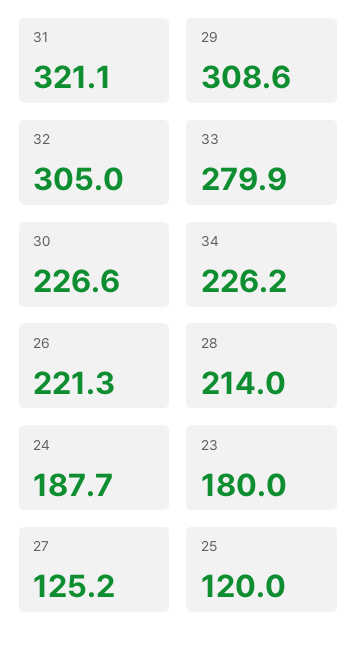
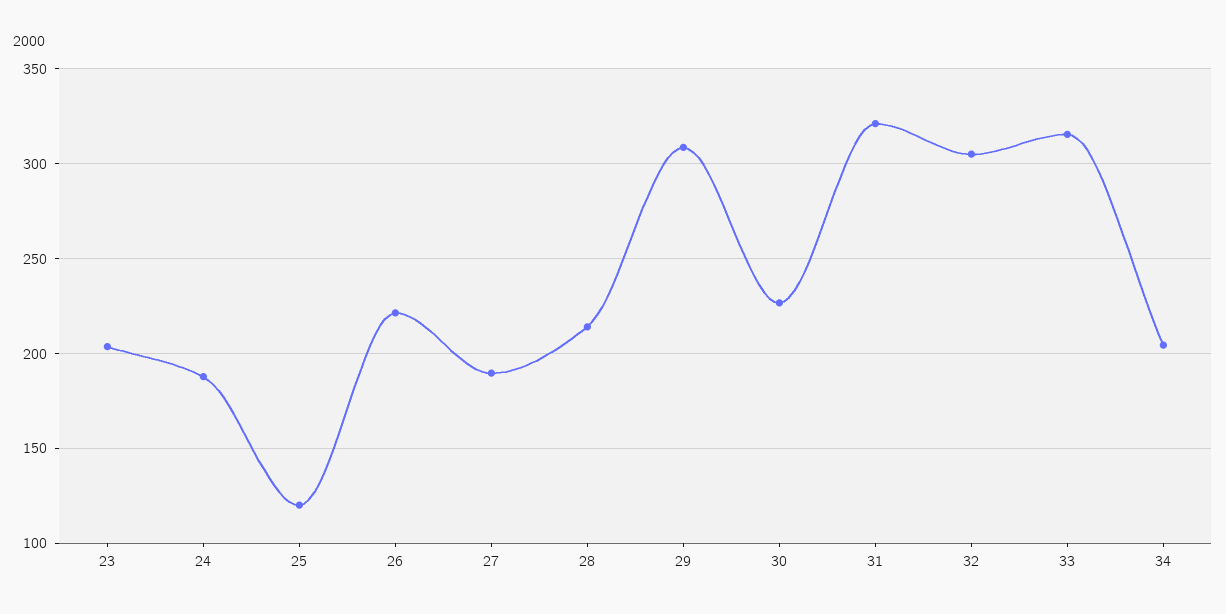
33: 279.9 -> 315
34: 226.2 -> 205
23: 180 -> 205
27: 125.2 -> 190

